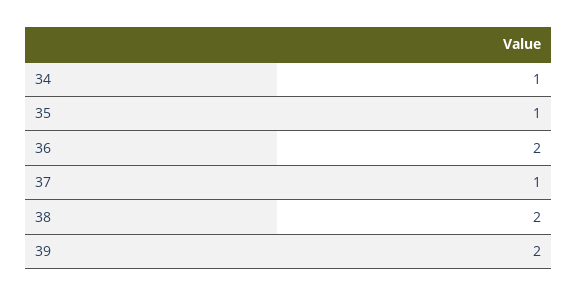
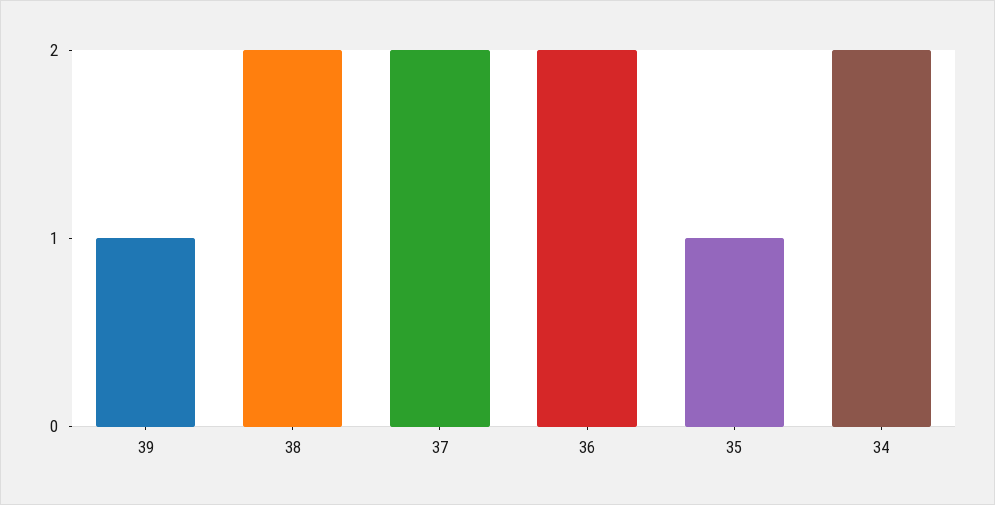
34: 1 -> 2
37: 1 -> 2
39: 2 -> 1

